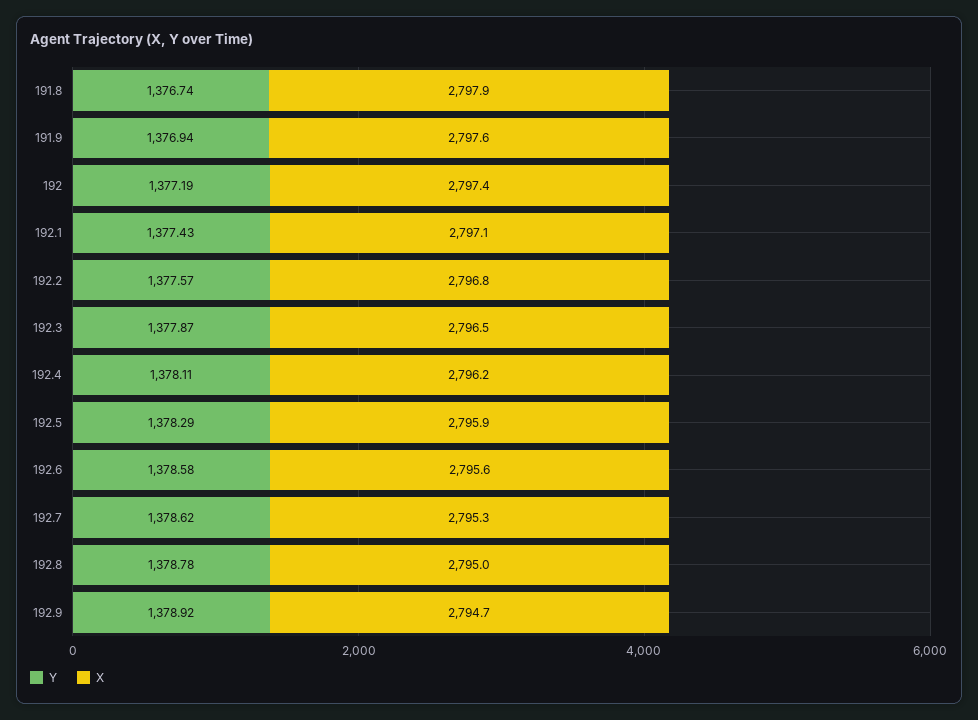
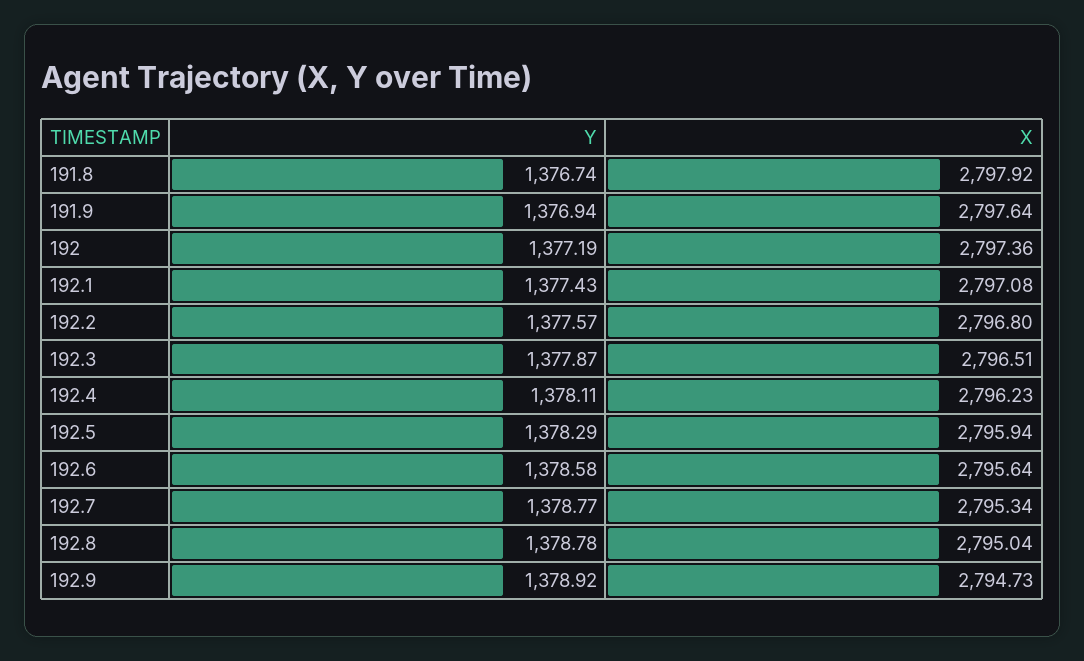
Y, 192.7: 1378.62 -> 1378.77

